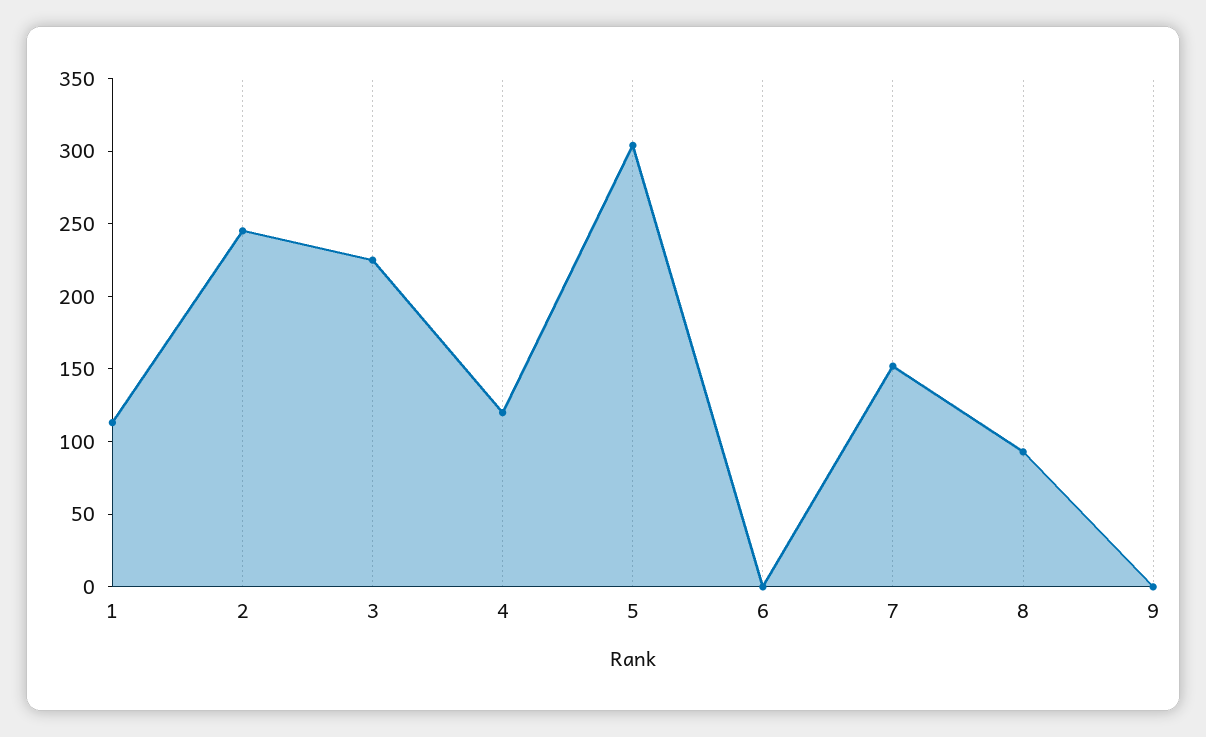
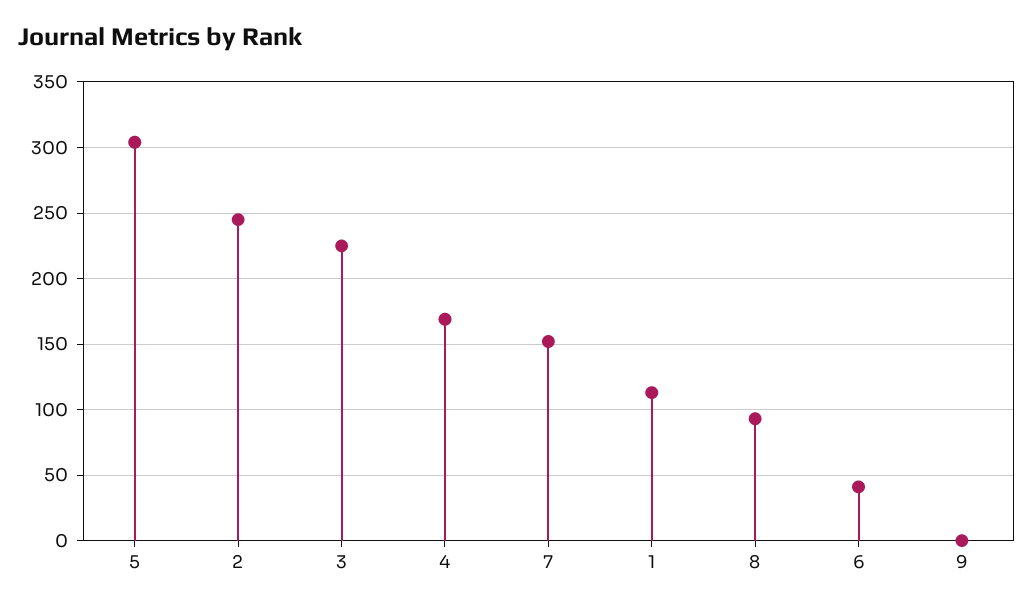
4: 120 -> 170
6: 0 -> 40

